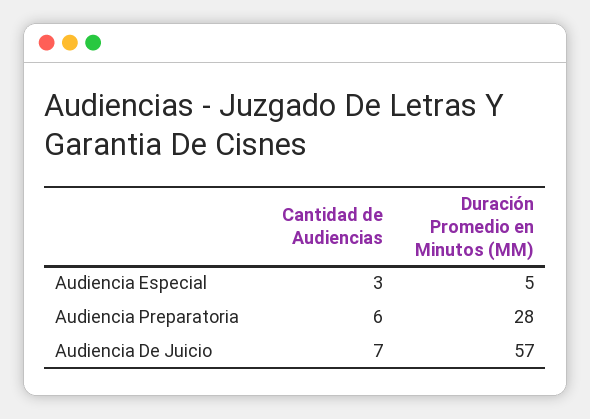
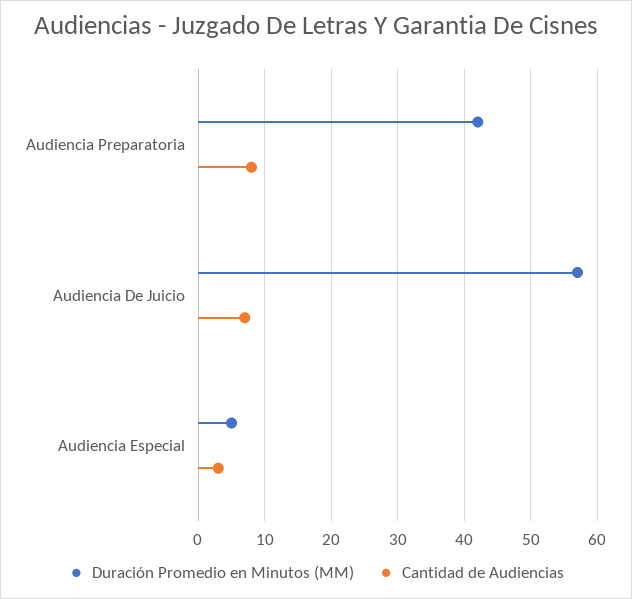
Cantidad de Audiencias, Audiencia Preparatoria: 6 -> 8
Duración Promedio en Minutos (MM), Audiencia Preparatoria: 28 -> 42

